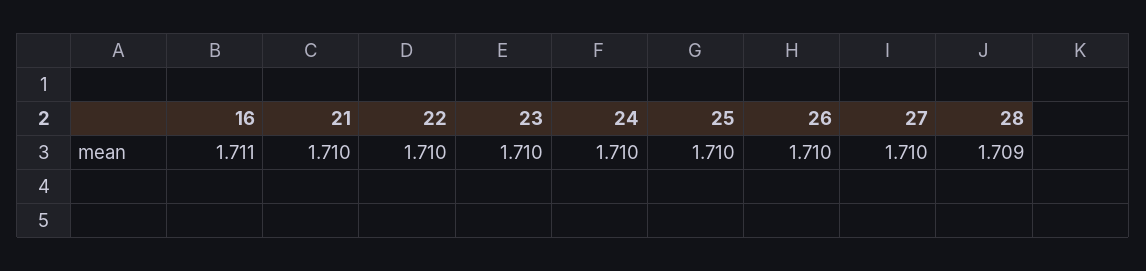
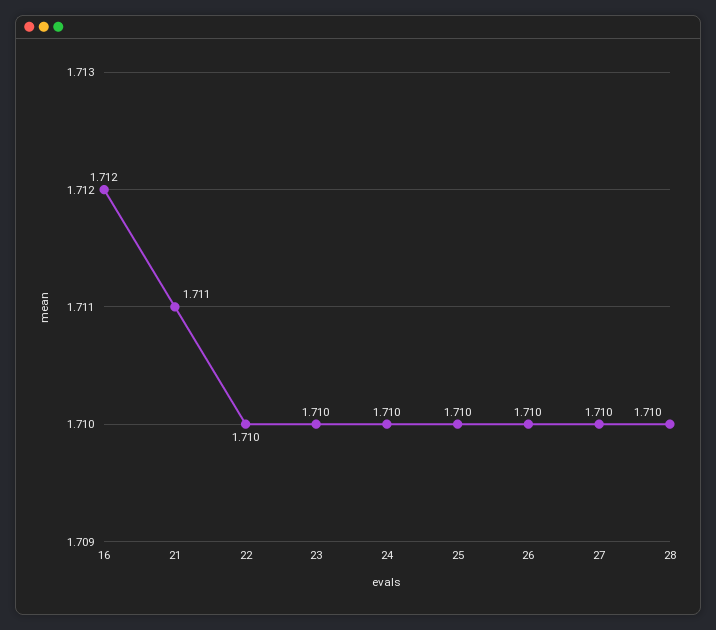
16: 1.711 -> 1.712
21: 1.71 -> 1.711
28: 1.709 -> 1.71

